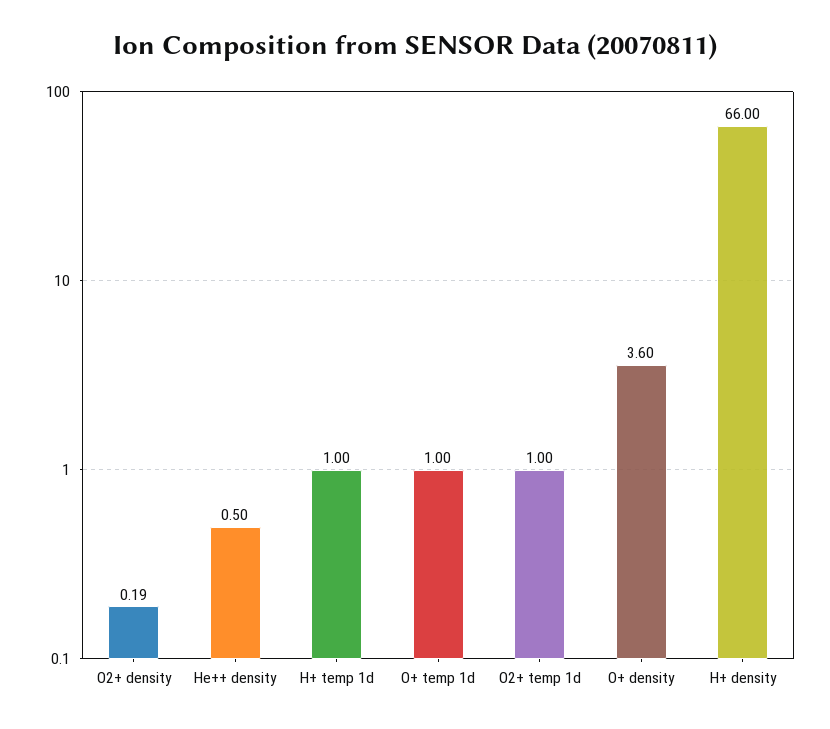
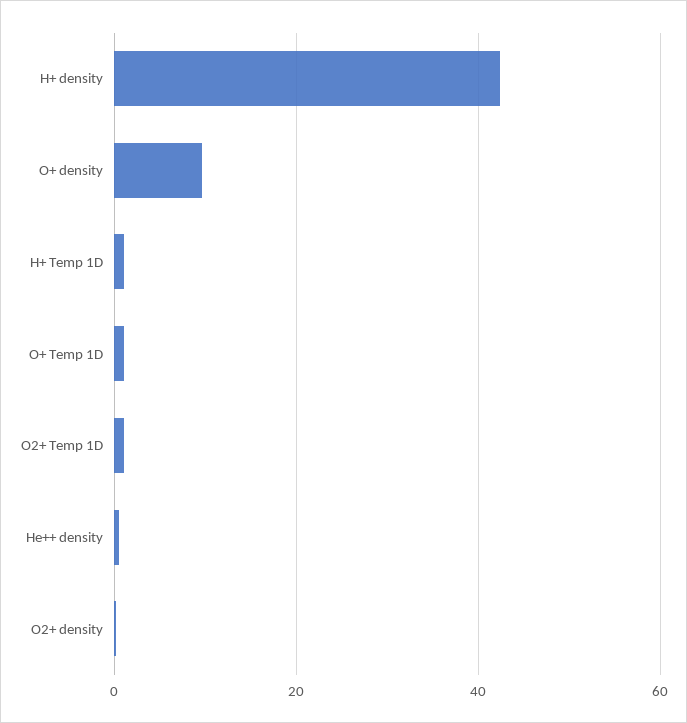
O+ density: 3.6 -> 10
H+ density: 66 -> 42

